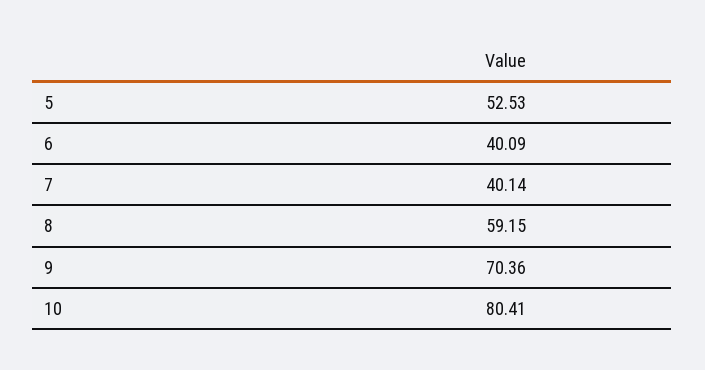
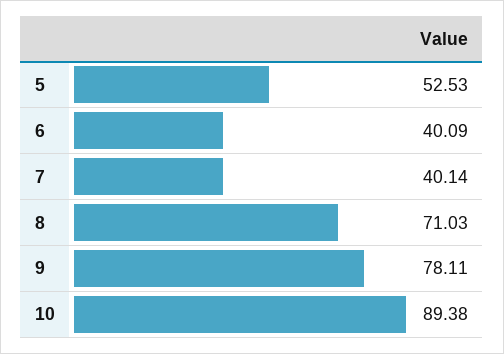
8: 59.15 -> 71.03
9: 70.36 -> 78.11
10: 80.41 -> 89.38

